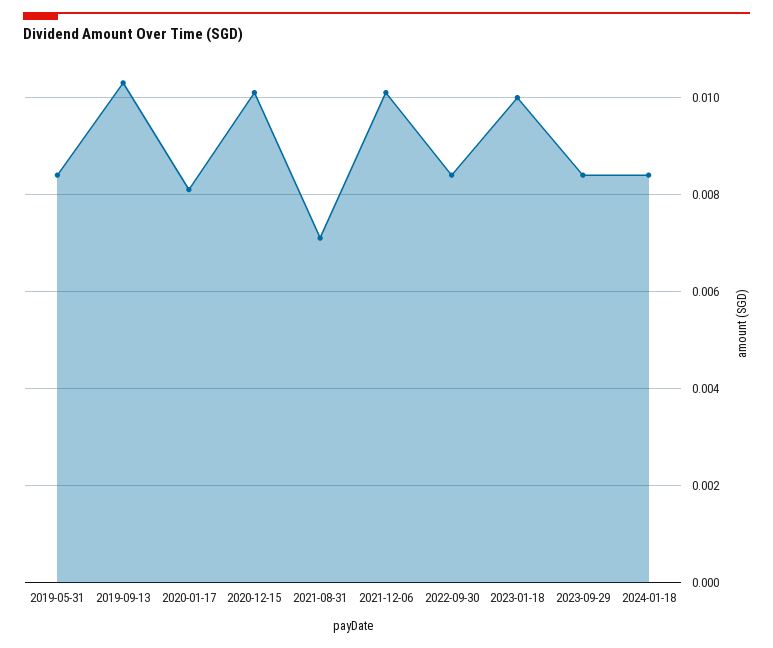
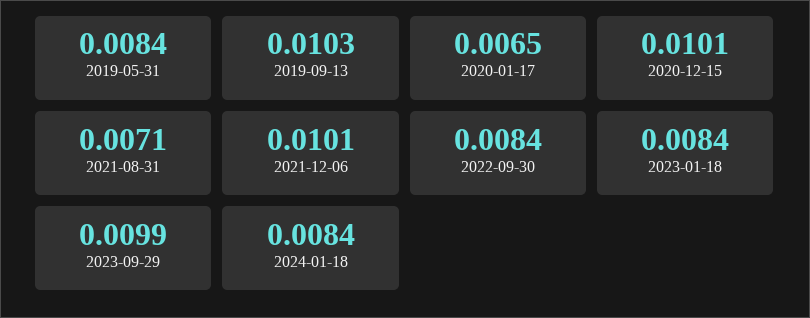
2020-01-17: 0.008 -> 0.0065
2023-01-18: 0.01 -> 0.0084
2023-09-29: 0.0085 -> 0.0099

